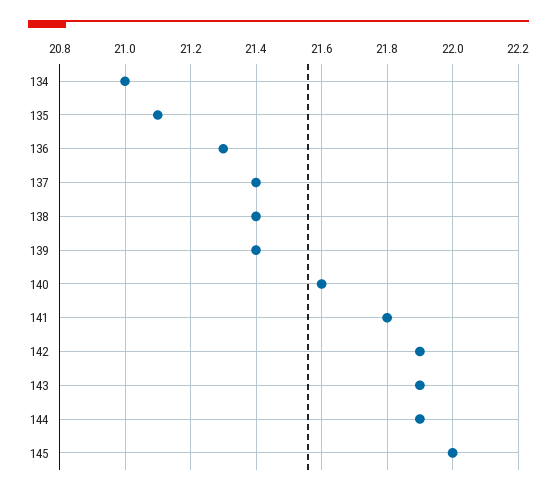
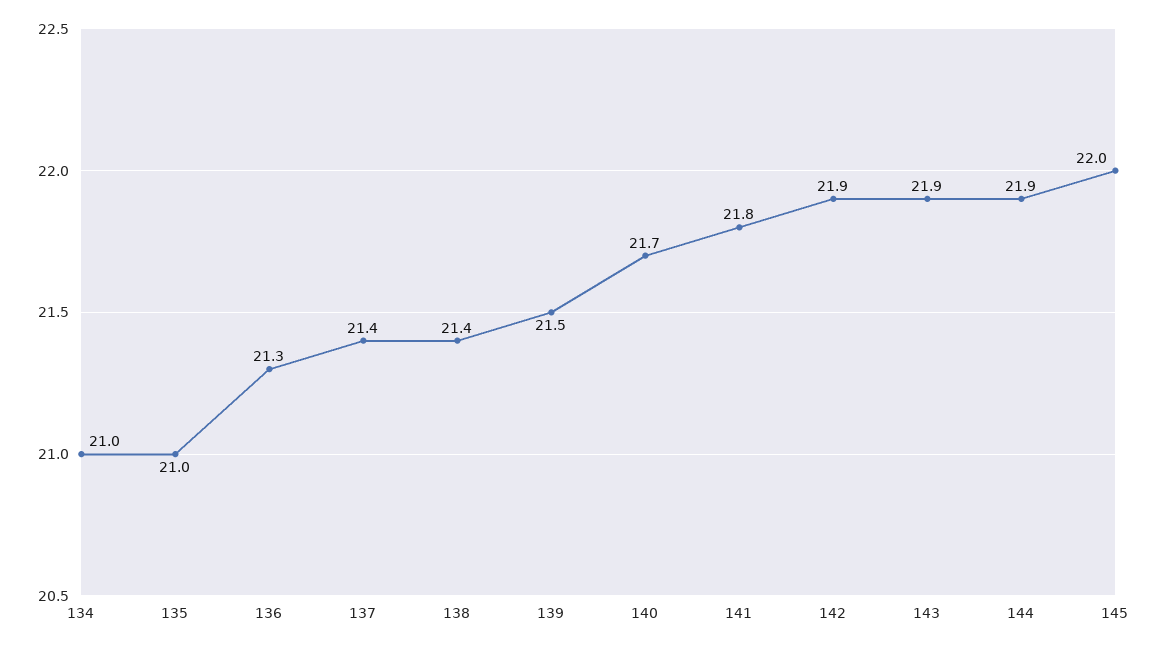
135: 21.1 -> 21
139: 21.4 -> 21.5
140: 21.6 -> 21.7

